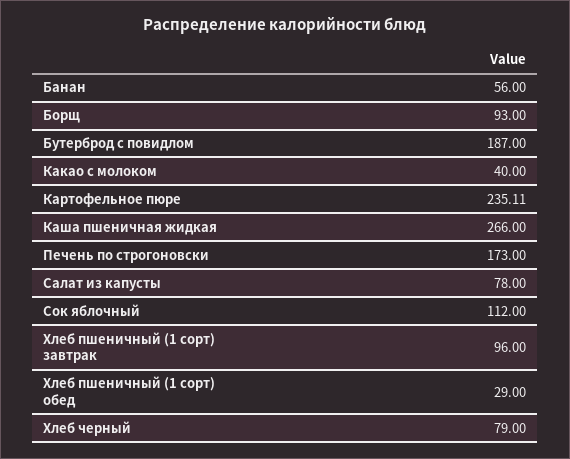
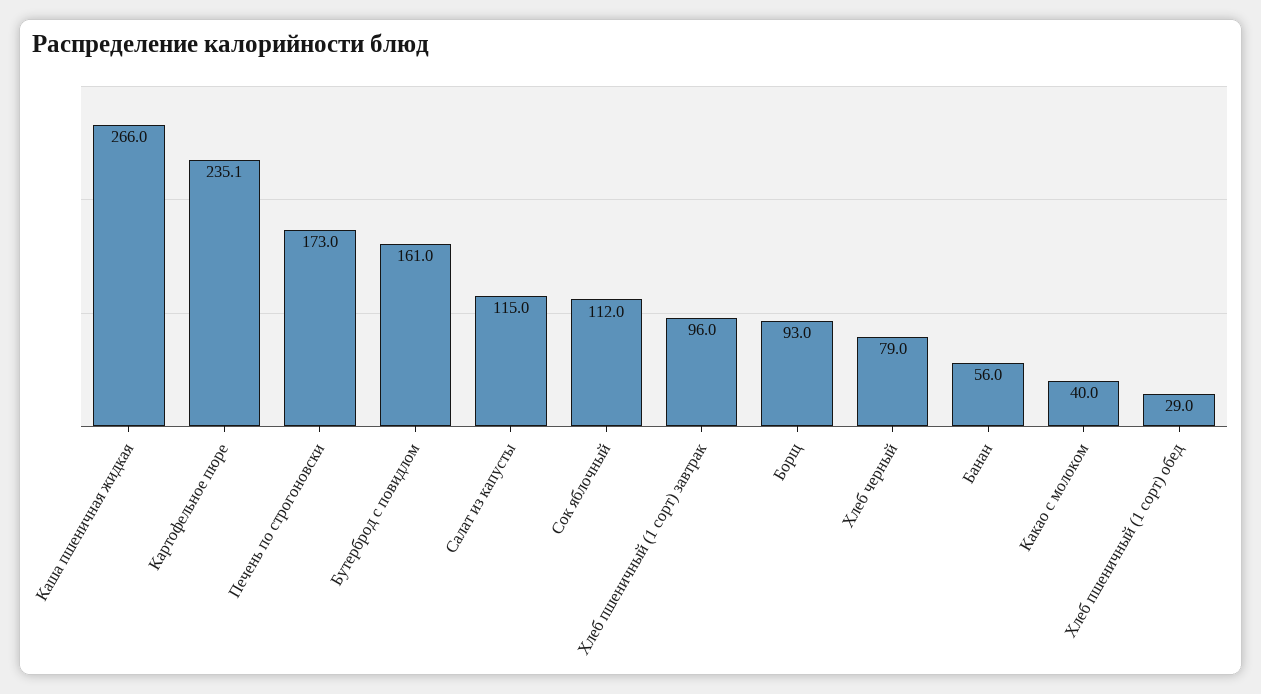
Бутерброд с повидлом: 187 -> 161
Салат из капусты: 78 -> 115

